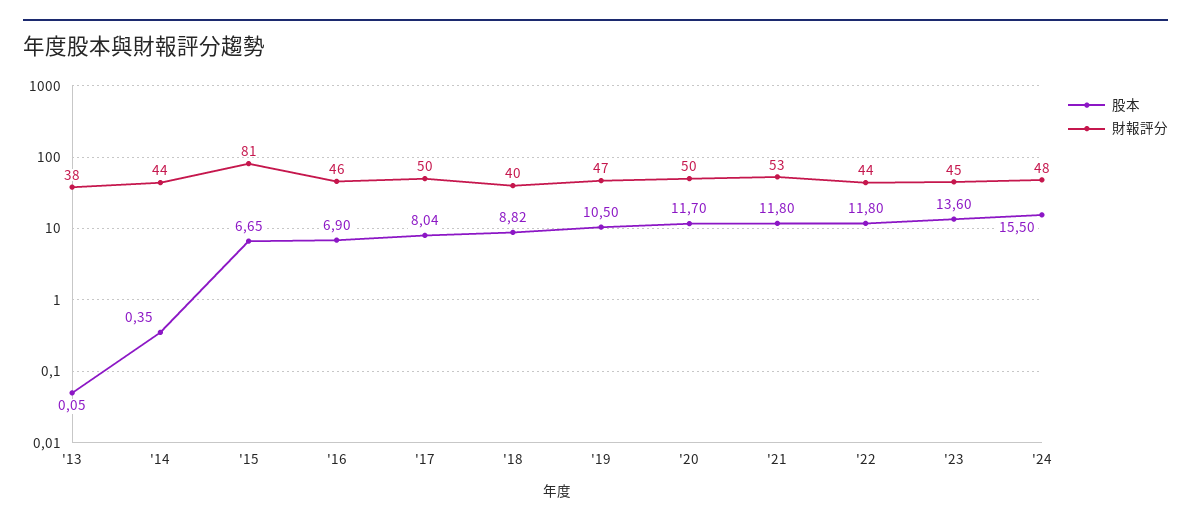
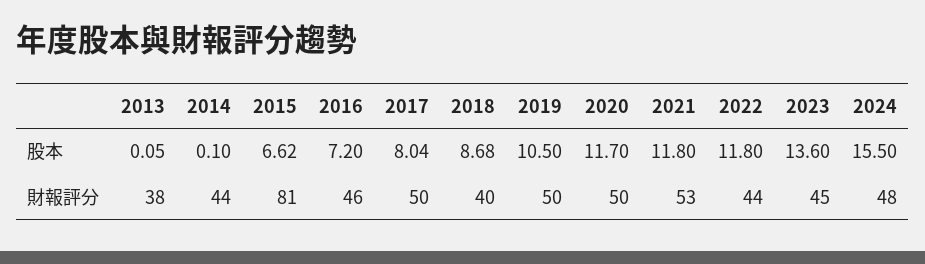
股本, '14: 0.35 -> 0.1
股本, '15: 6.65 -> 6.62
股本, '16: 6.9 -> 7.2
股本, '18: 8.82 -> 8.68
財報評分, '19: 47 -> 50

